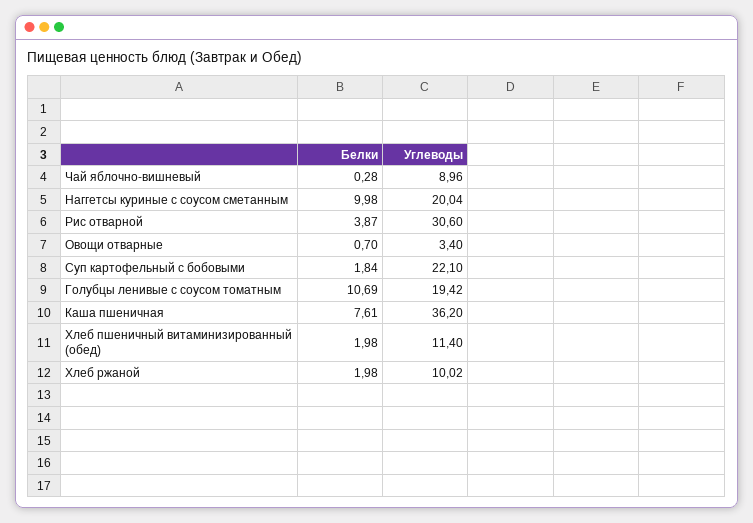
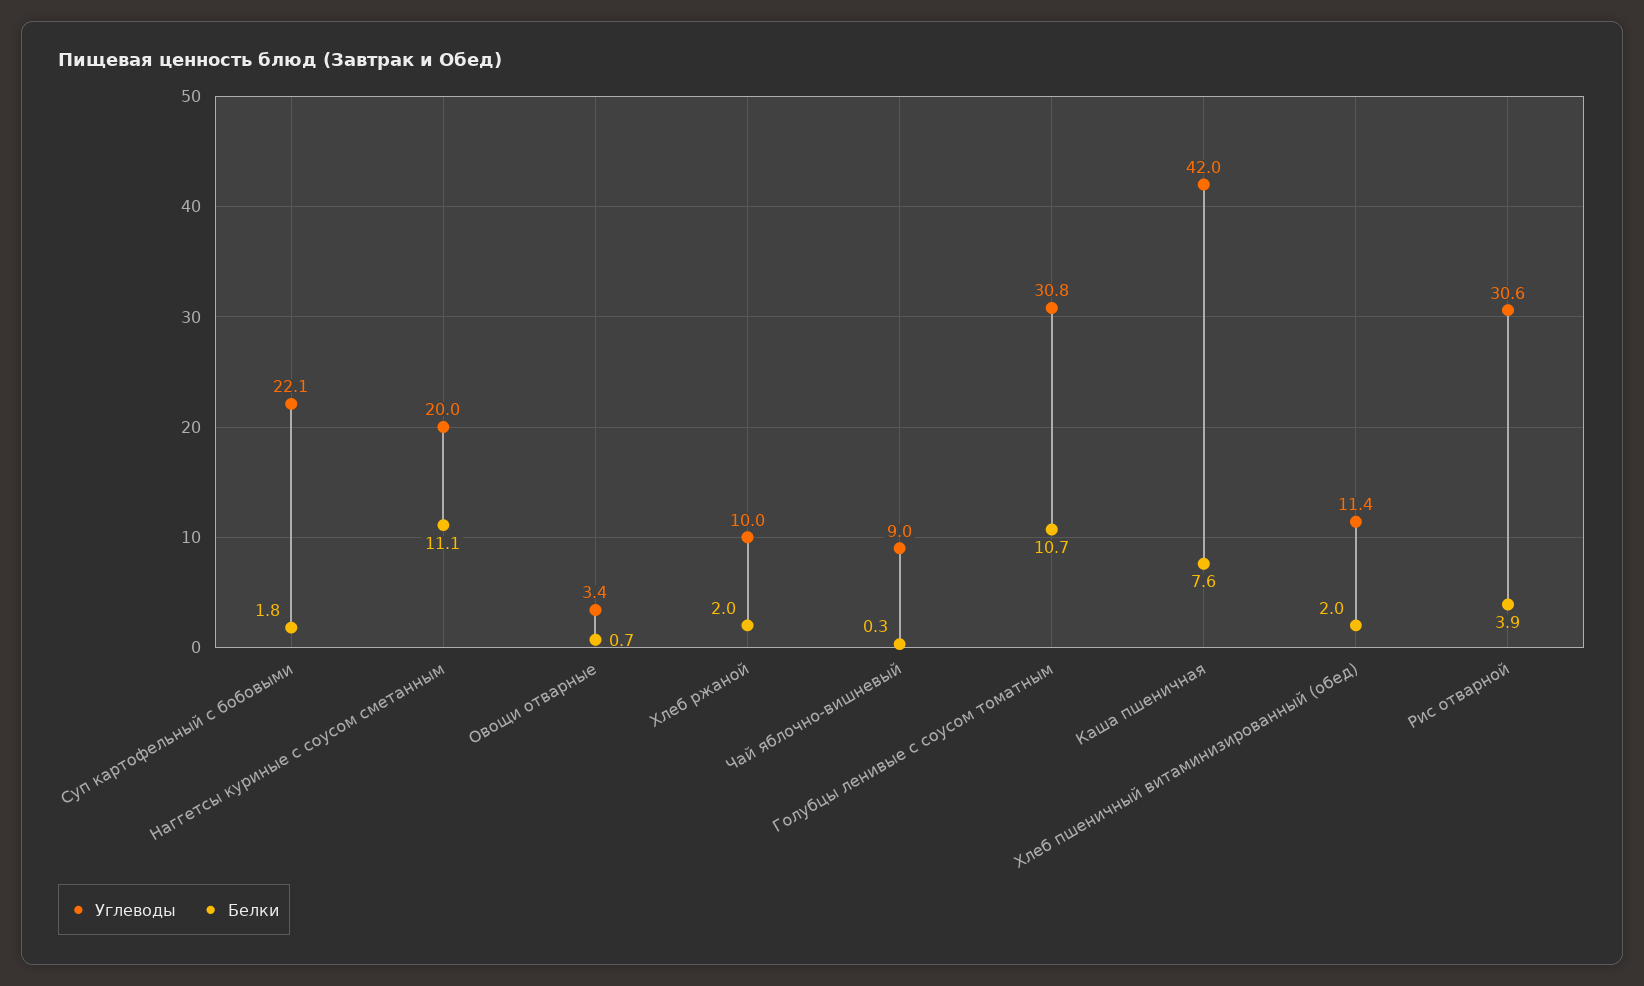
Белки, Наггетсы куриные с соусом сметанным: 9.98 -> 11.1
Углеводы, Голубцы ленивые с соусом томатным: 19.42 -> 30.8
Углеводы, Каша пшеничная: 36.2 -> 42

